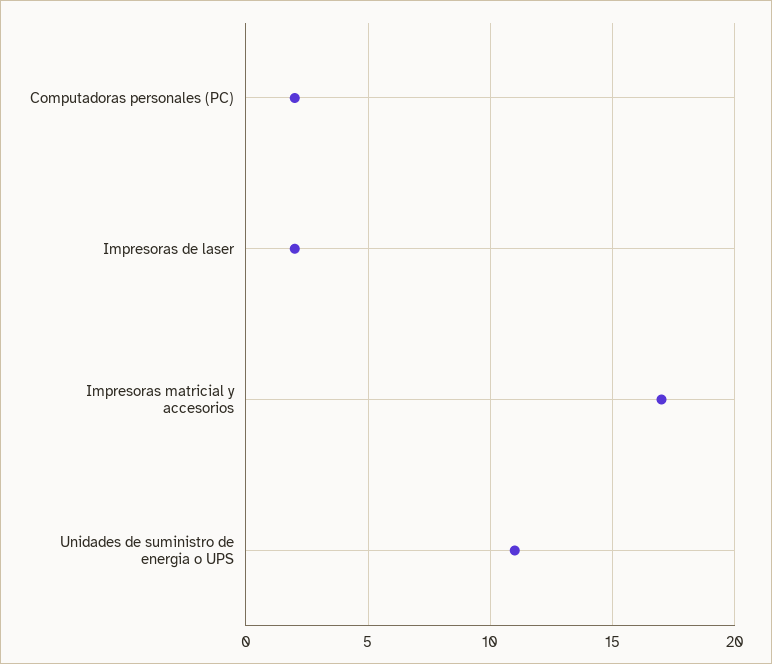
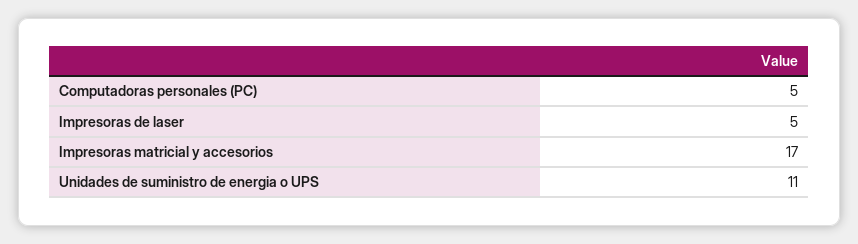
Computadoras personales (PC): 2 -> 5
Impresoras de laser: 2 -> 5

